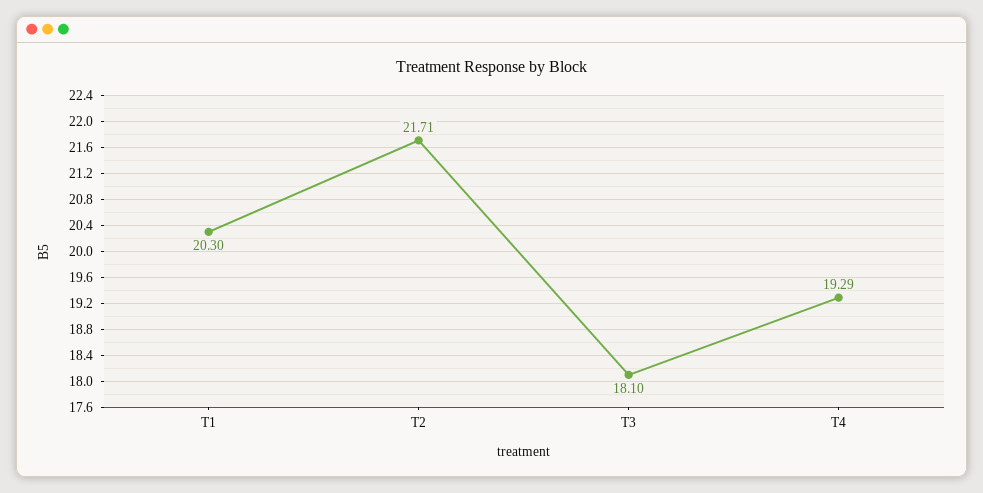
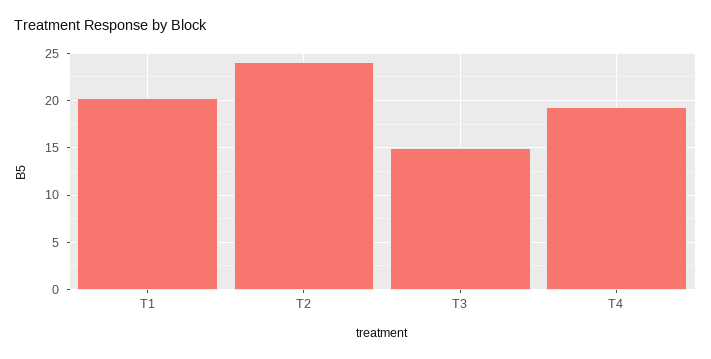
T2: 21.71 -> 24
T3: 18.1 -> 15

